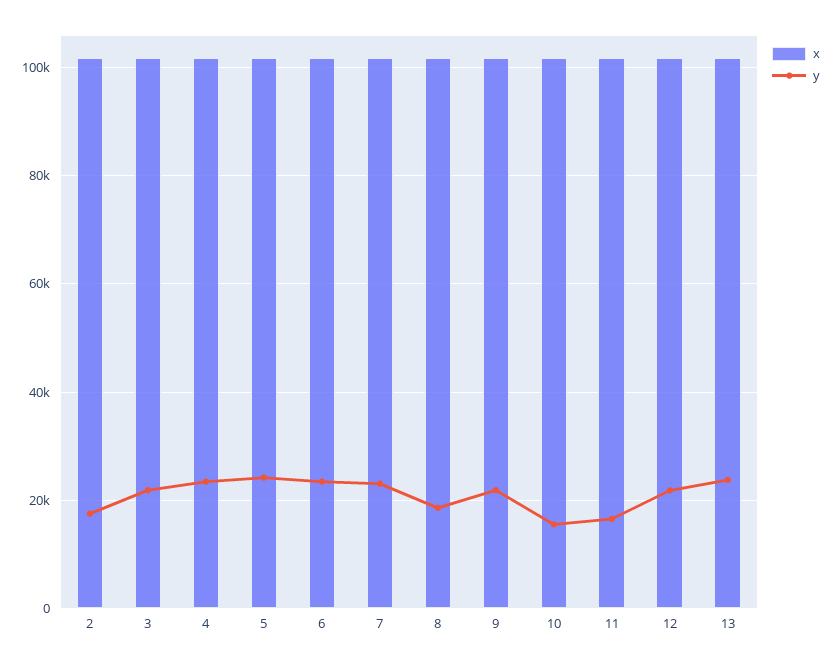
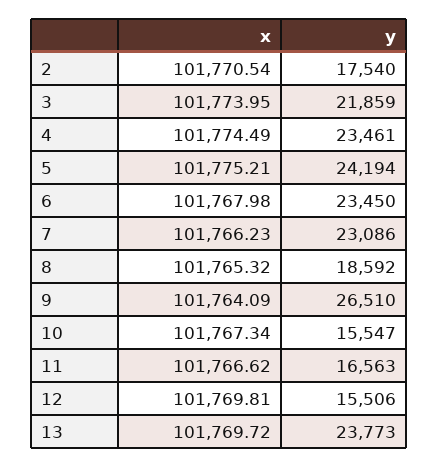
y, 9: 22000 -> 26510
y, 12: 22000 -> 15506

